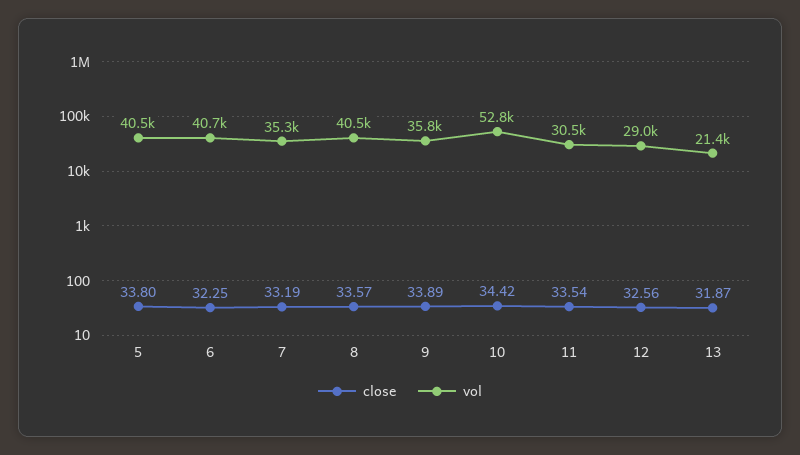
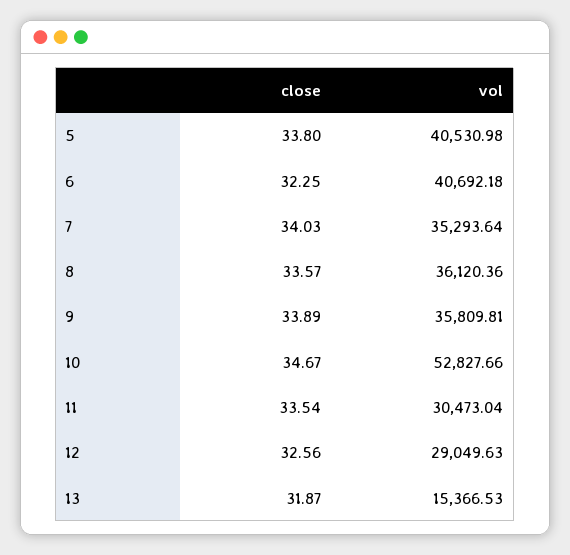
close, 7: 33.19 -> 34.03
vol, 8: 40500 -> 36120.36
close, 10: 34.42 -> 34.67
vol, 13: 21400 -> 15366.53

